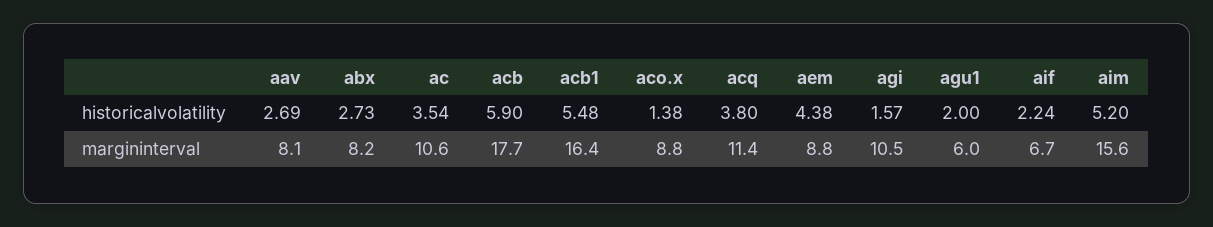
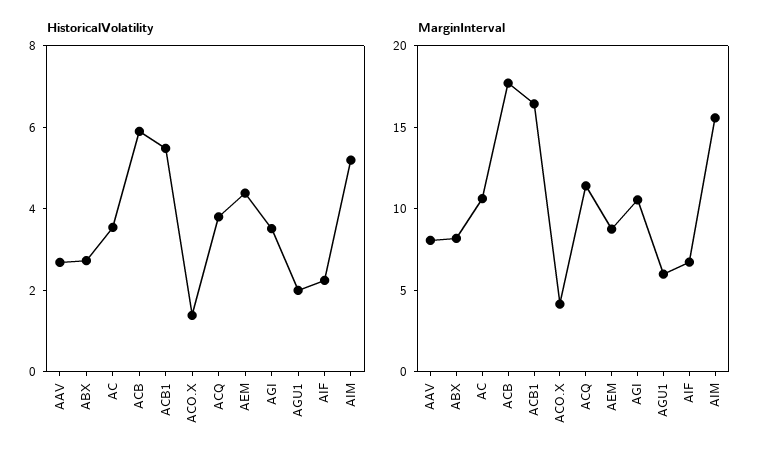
historicalvolatility, agi: 1.57 -> 3.5
margininterval, aco.x: 8.8 -> 4

